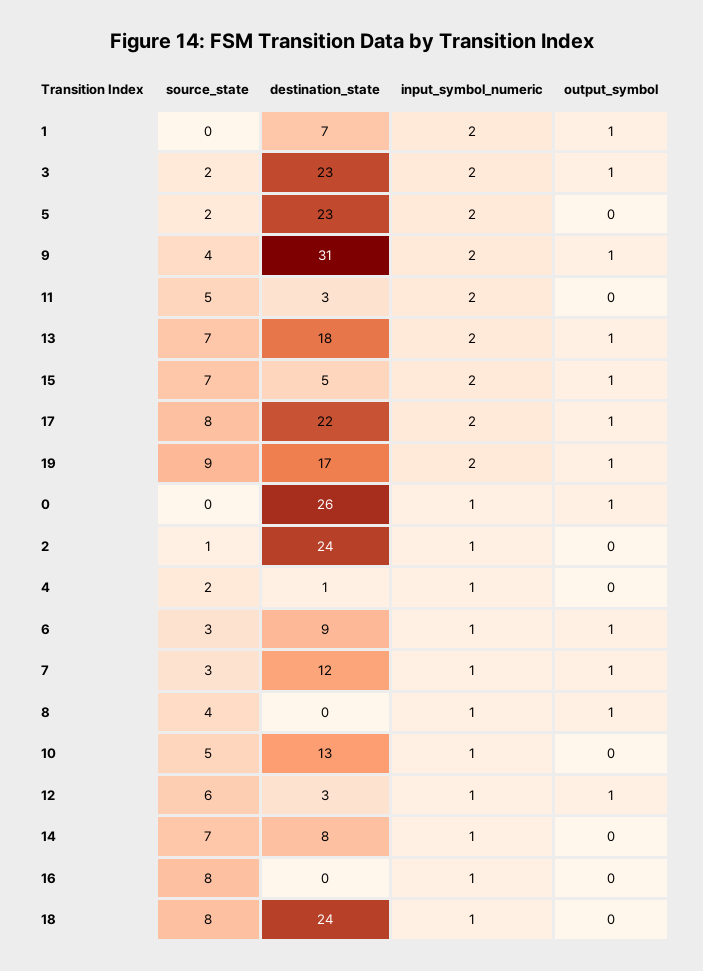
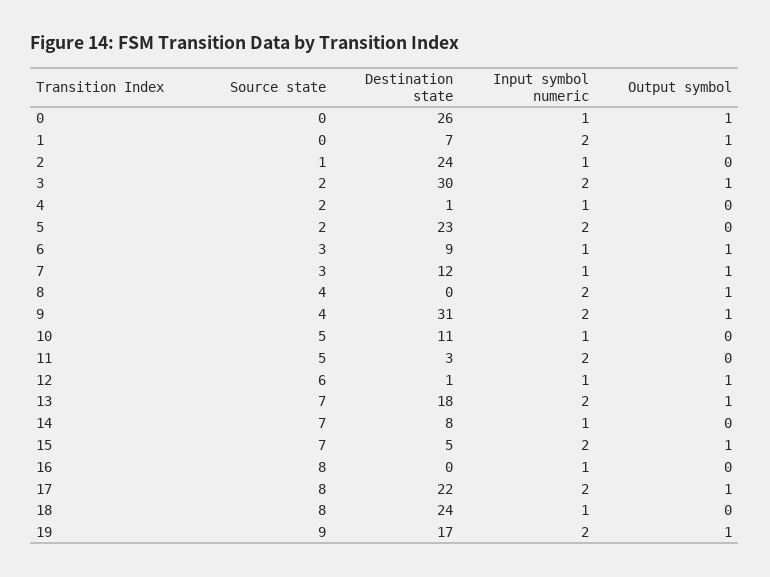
destination_state, 3: 23 -> 30
input_symbol_numeric, 8: 1 -> 2
destination_state, 10: 13 -> 11
destination_state, 12: 3 -> 1

